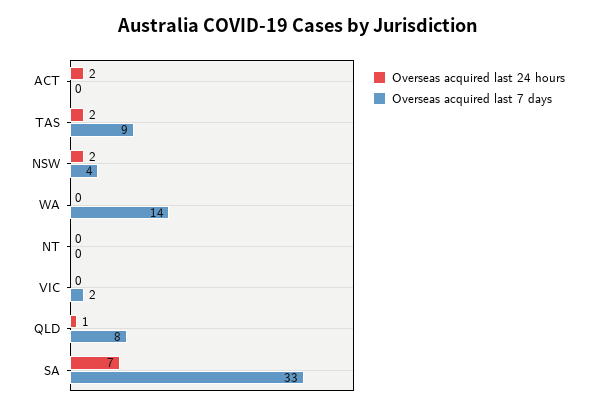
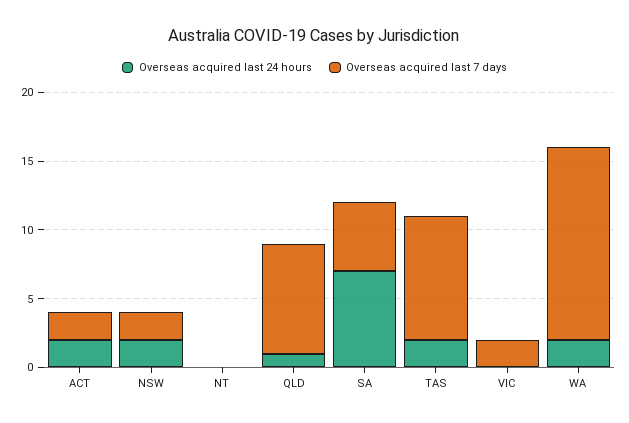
Overseas acquired last 7 days, ACT: 0 -> 2
Overseas acquired last 7 days, NSW: 4 -> 2
Overseas acquired last 24 hours, WA: 0 -> 2
Overseas acquired last 7 days, SA: 33 -> 5

